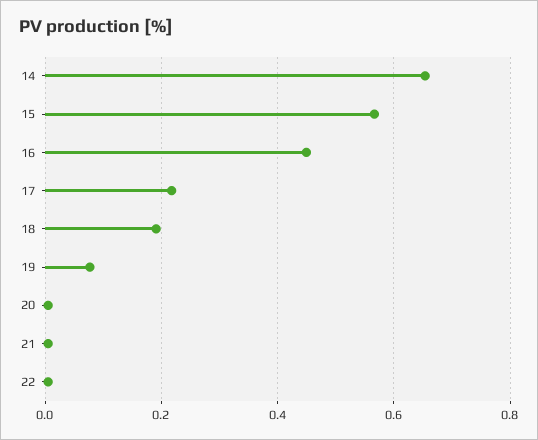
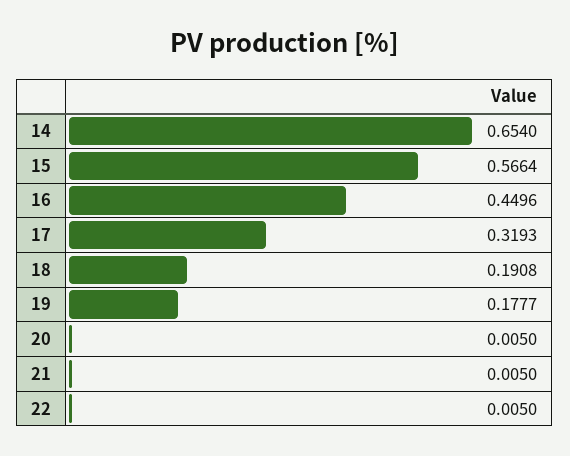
17: 0.22 -> 0.3193
19: 0.08 -> 0.1777

